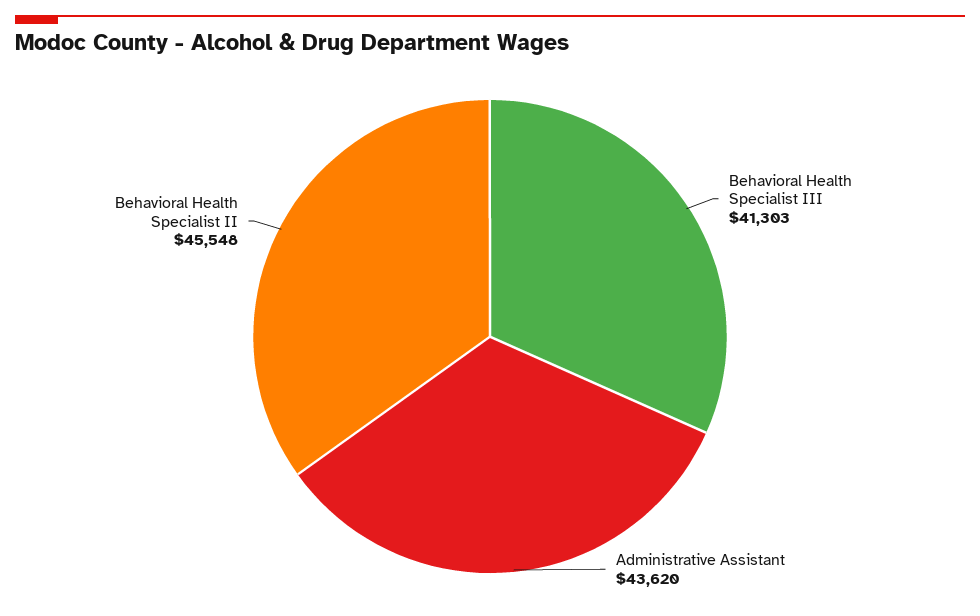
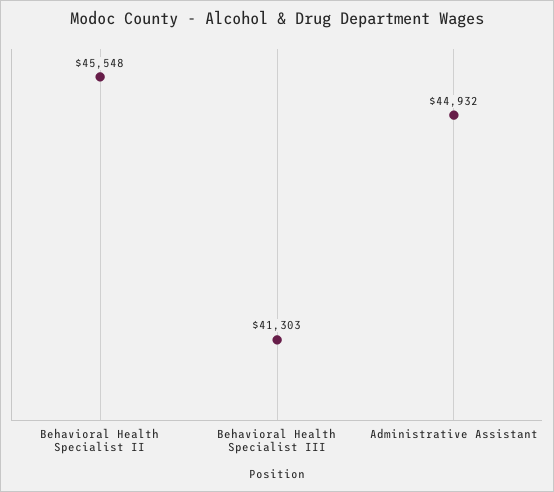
Administrative Assistant: 43620 -> 44932

